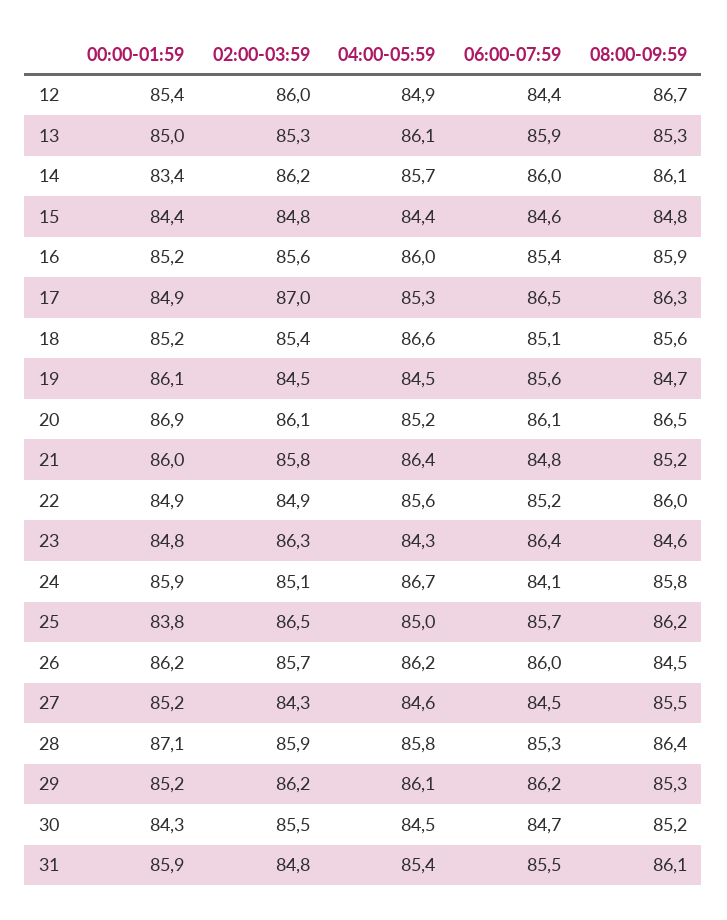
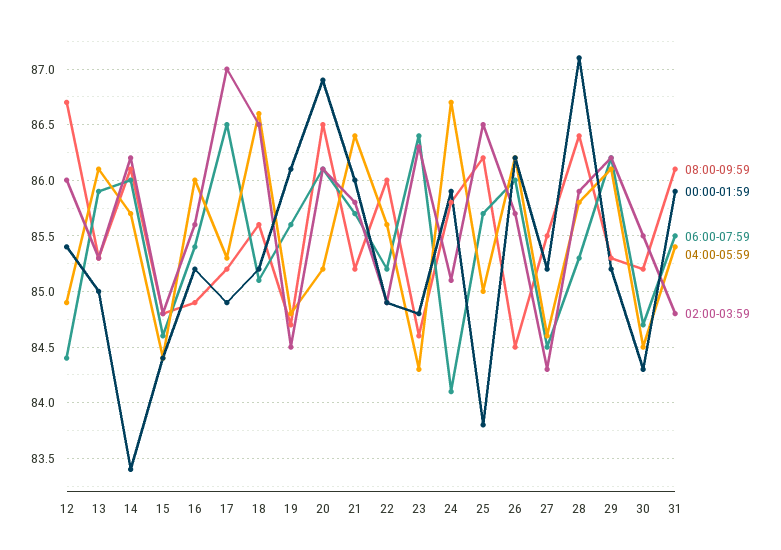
08:00-09:59, 16: 85.9 -> 84.9
08:00-09:59, 17: 86.3 -> 85.2
02:00-03:59, 18: 85.4 -> 86.5
04:00-05:59, 19: 84.5 -> 84.8
06:00-07:59, 21: 84.8 -> 85.7

